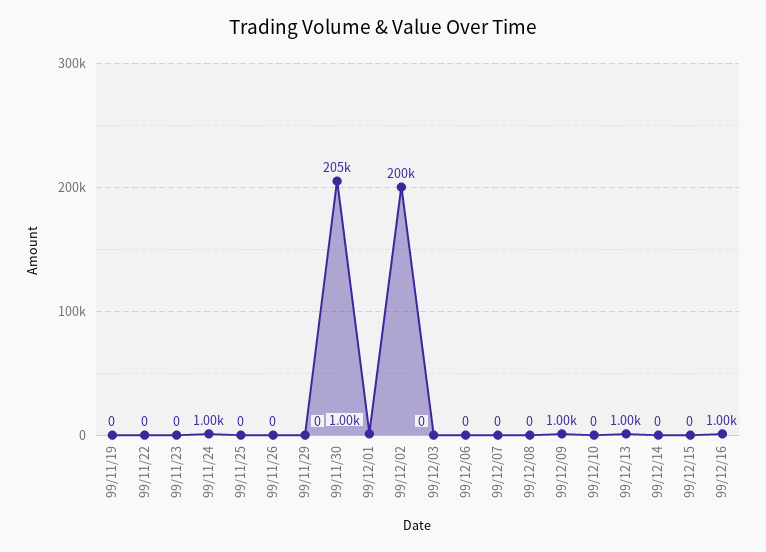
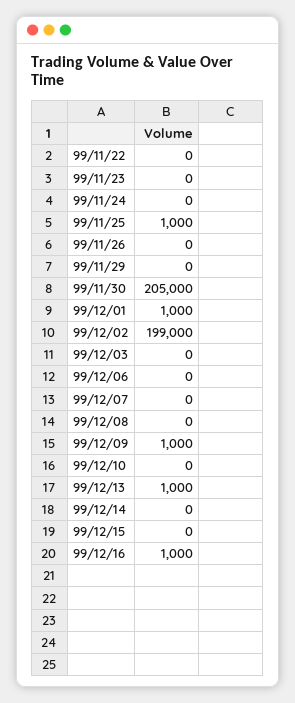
99/11/19: 0 -> none
99/11/24: 1000 -> 0
99/11/25: 0 -> 1000
99/12/02: 200000 -> 199000

